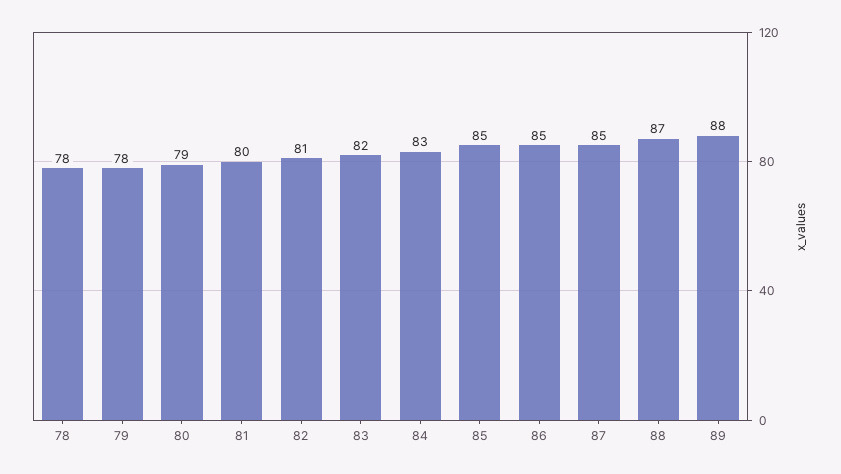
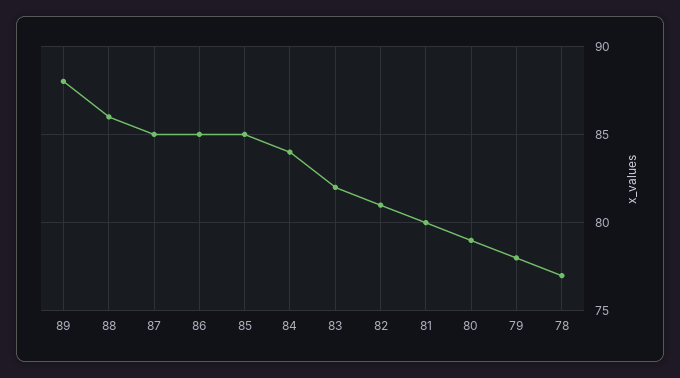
78: 78 -> 77
84: 83 -> 84
88: 87 -> 86

